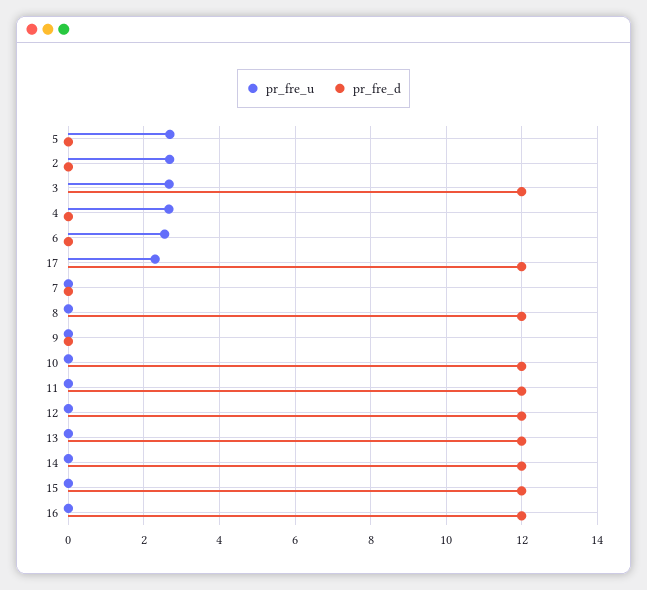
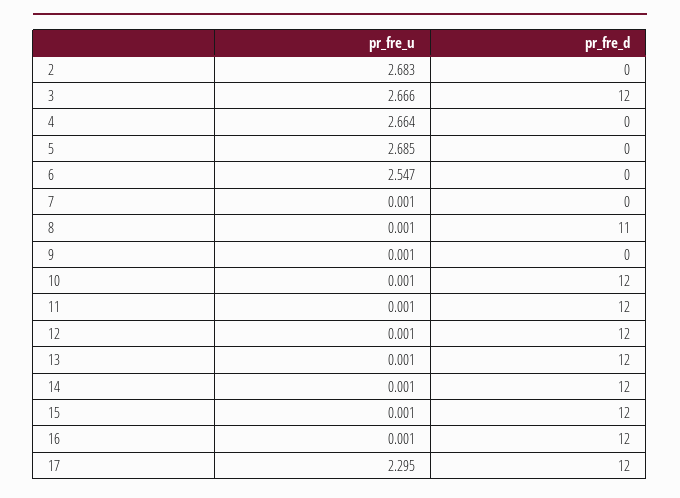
pr_fre_d, 8: 12 -> 11

